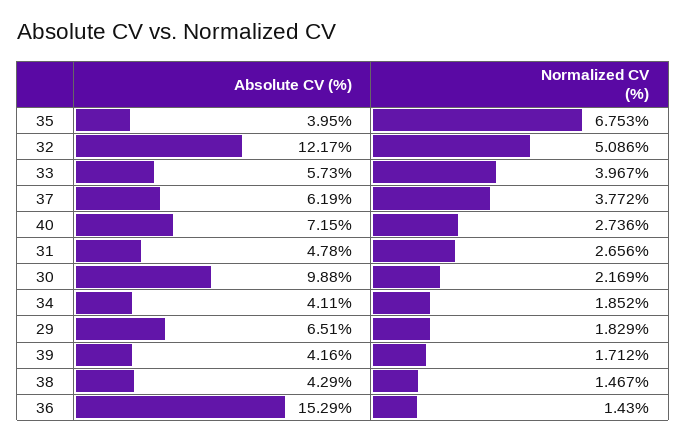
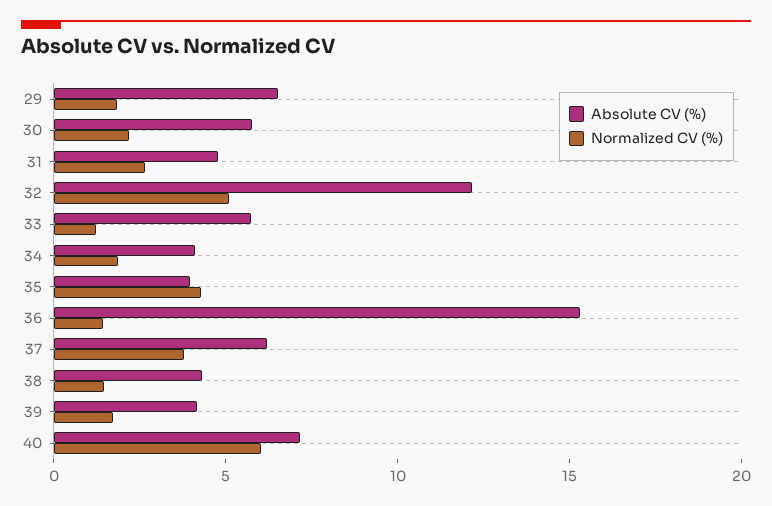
Normalized CV (%), 35: 6.753 -> 4
Normalized CV (%), 33: 3.967 -> 1
Normalized CV (%), 40: 2.736 -> 6
Absolute CV (%), 30: 9.88 -> 6

